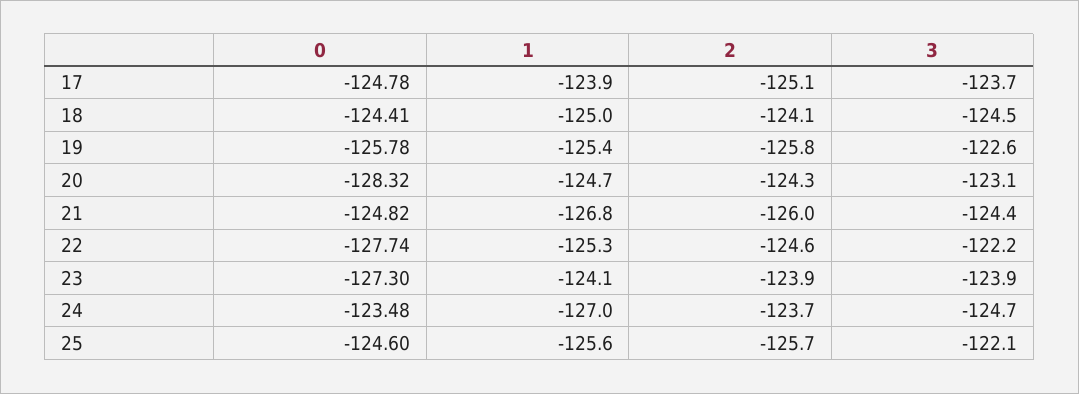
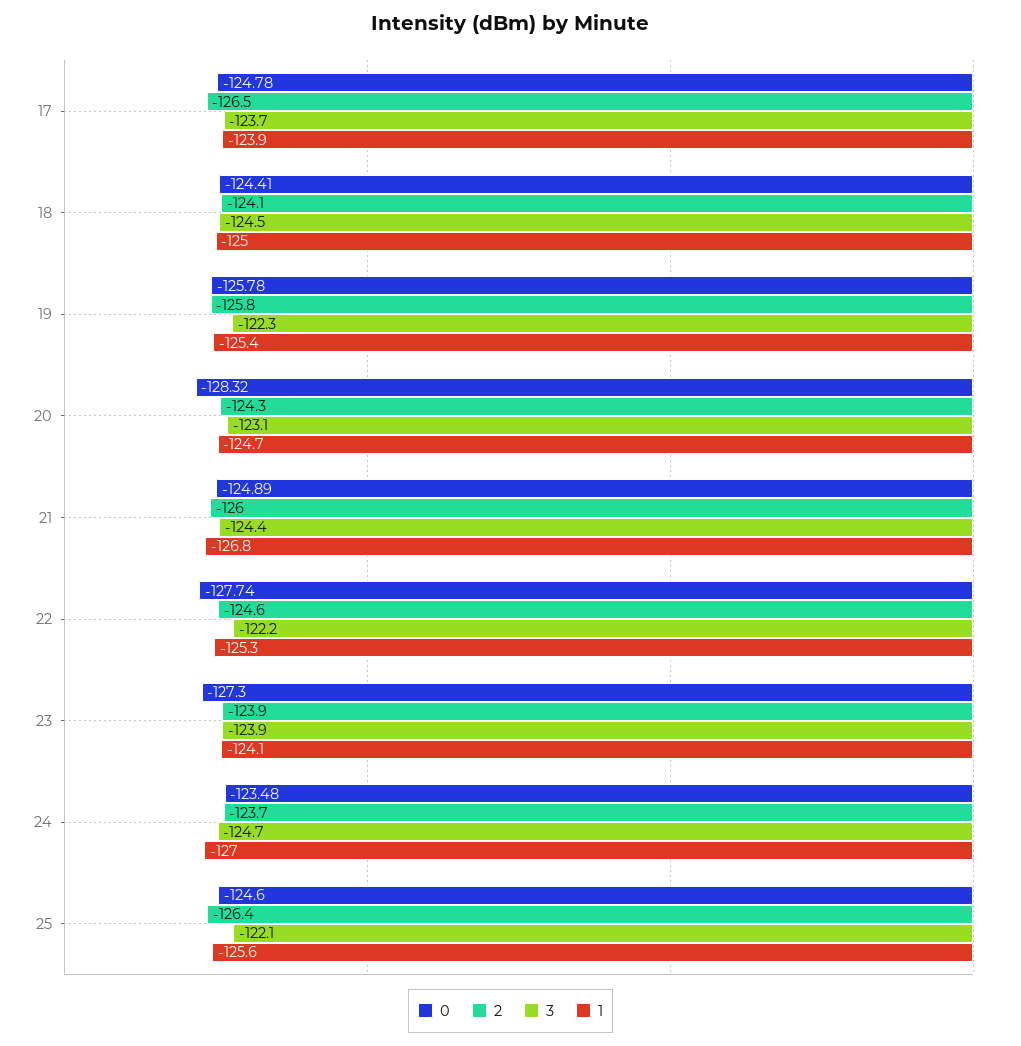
2, 17: -125.1 -> -126.5
3, 19: -122.6 -> -122.3
0, 21: -124.82 -> -124.89
2, 25: -125.7 -> -126.4

